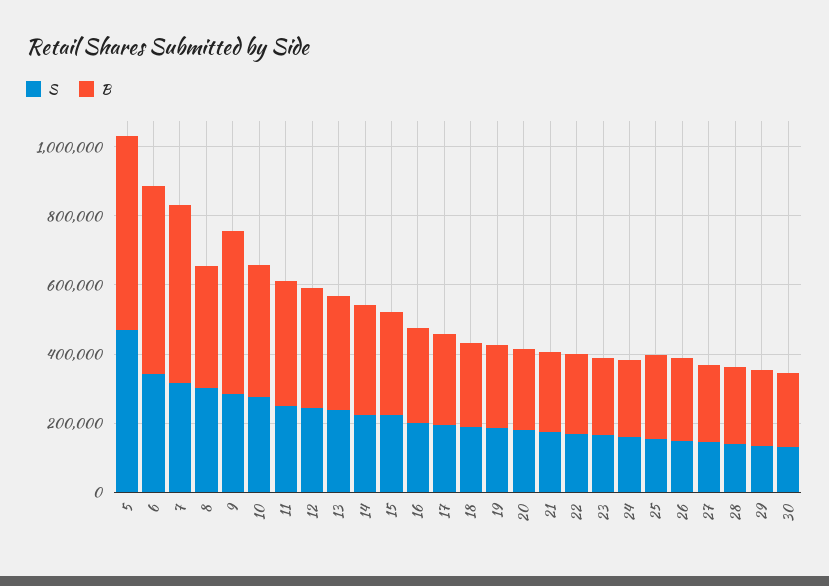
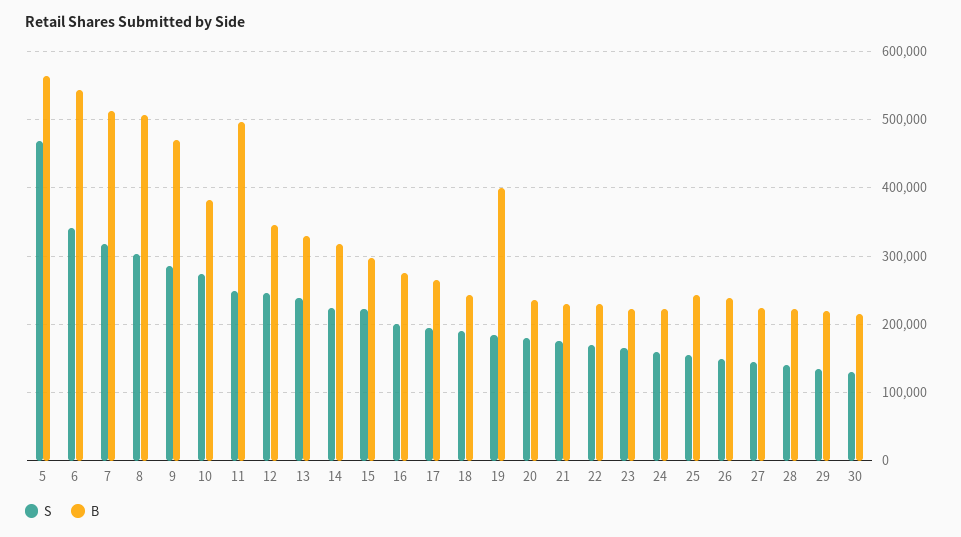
B, 8: 350000 -> 510000
B, 11: 350000 -> 500000
B, 19: 250000 -> 400000

